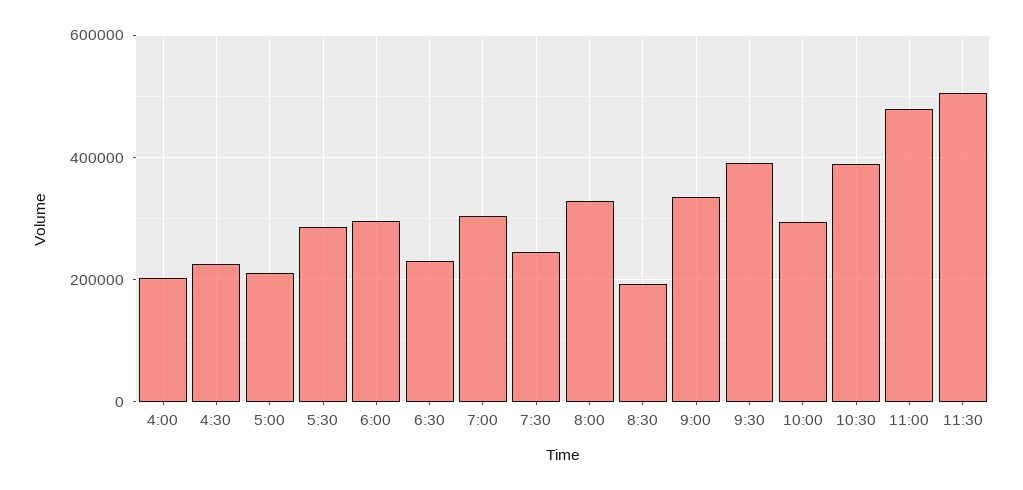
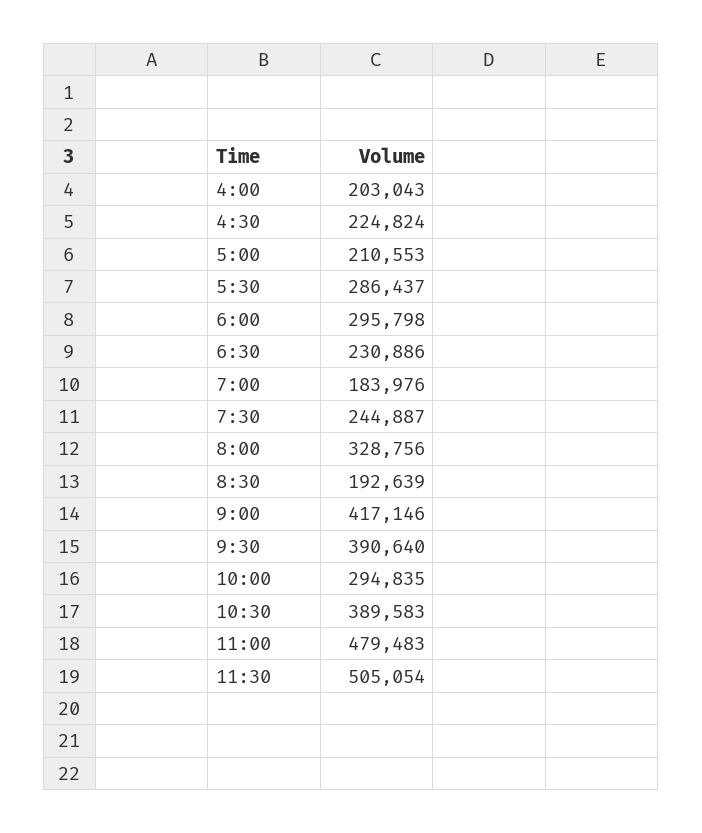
7:00: 300000 -> 183976
9:00: 340000 -> 417146

